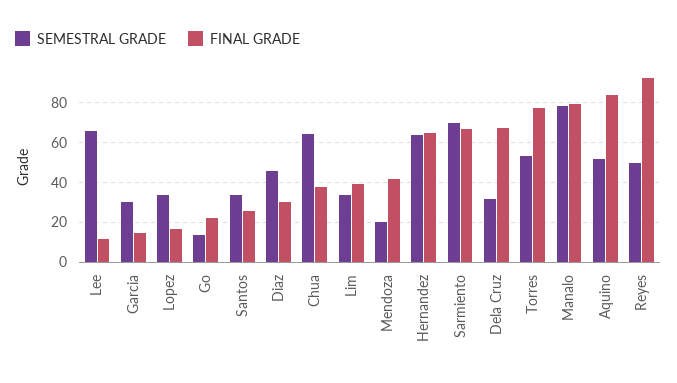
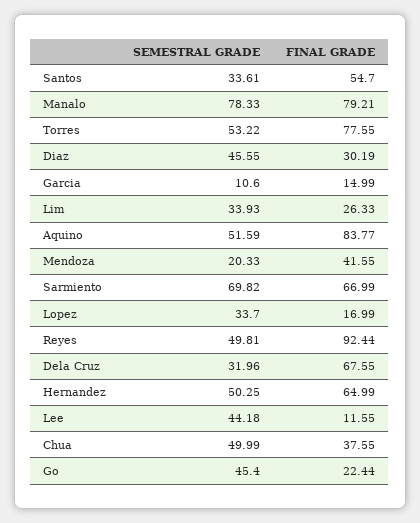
SEMESTRAL GRADE, Lee: 65 -> 44.18
SEMESTRAL GRADE, Garcia: 30 -> 10.6
SEMESTRAL GRADE, Go: 15 -> 45.4
FINAL GRADE, Santos: 25 -> 54.7
SEMESTRAL GRADE, Chua: 65 -> 49.99
FINAL GRADE, Lim: 40 -> 26.33
SEMESTRAL GRADE, Hernandez: 65 -> 50.25

